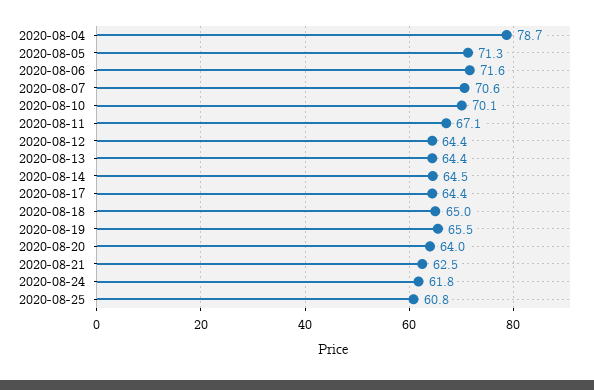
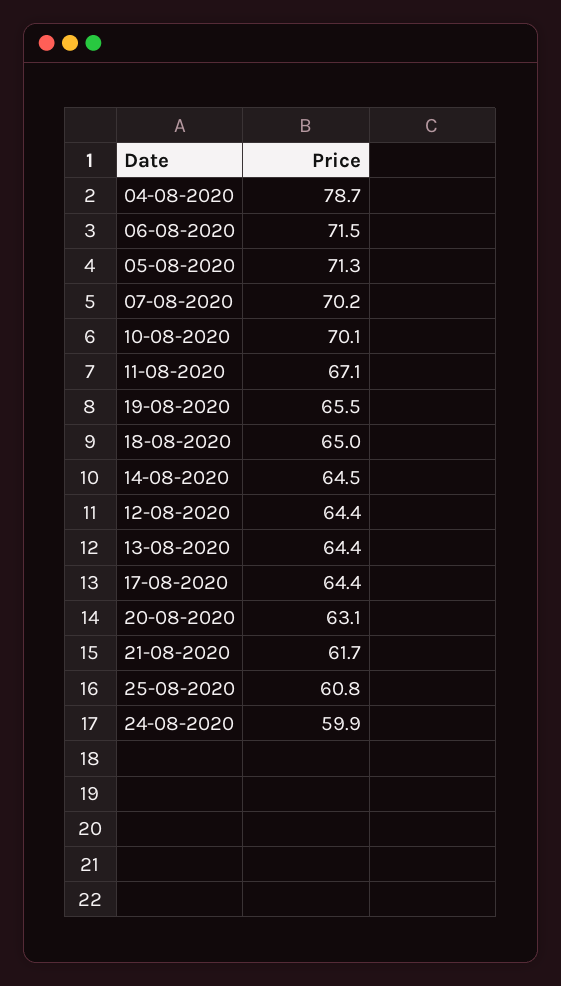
2020-08-06: 71.6 -> 71.5
2020-08-07: 70.6 -> 70.2
2020-08-20: 64 -> 63.1
2020-08-21: 62.5 -> 61.7
2020-08-24: 61.8 -> 59.9

